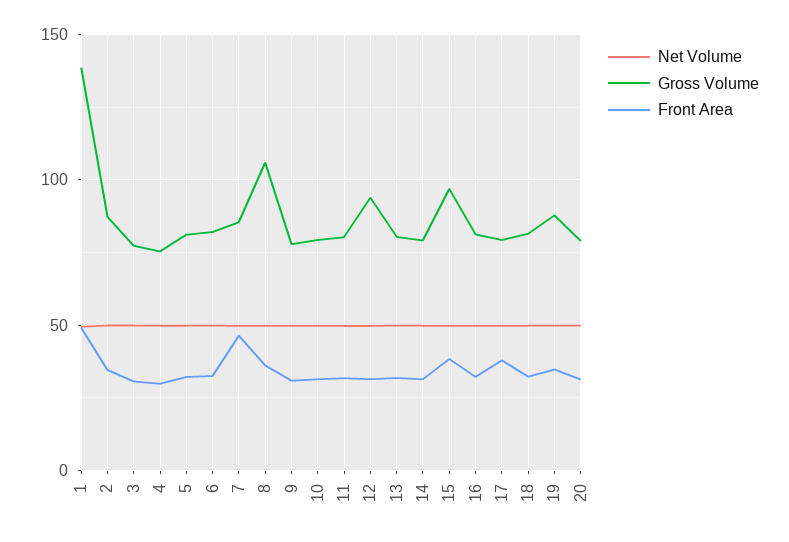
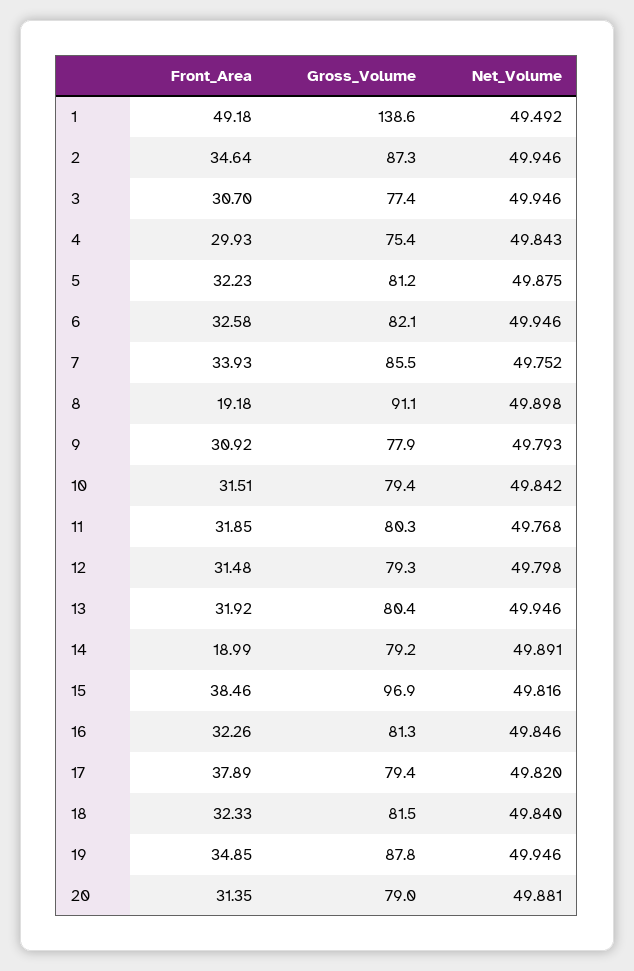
Front Area, 7: 45 -> 33.93
Gross Volume, 8: 105 -> 91.1
Front Area, 8: 35 -> 19.18
Gross Volume, 12: 95 -> 79.3
Front Area, 14: 30 -> 18.99

